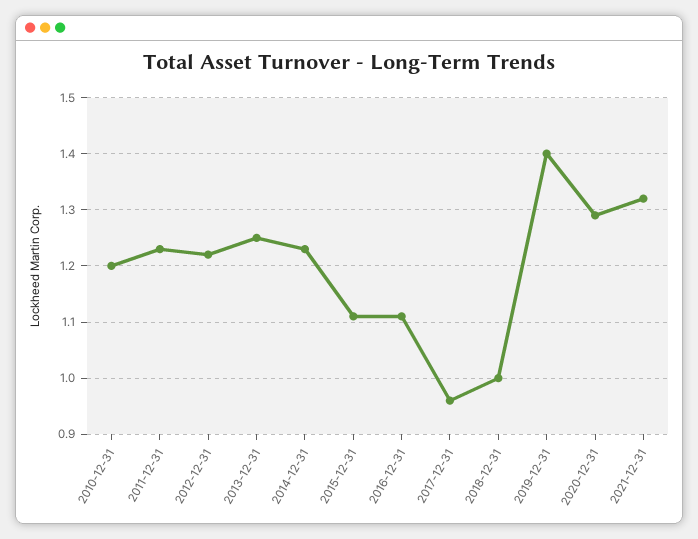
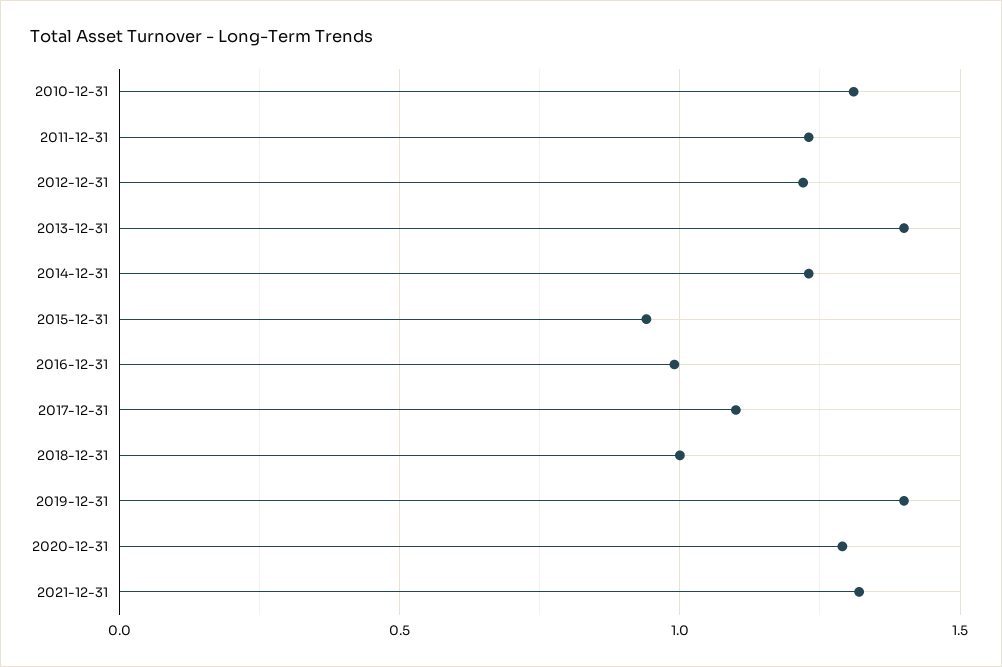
2010-12-31: 1.2 -> 1.3
2013-12-31: 1.25 -> 1.4
2015-12-31: 1.1 -> 0.95
2016-12-31: 1.1 -> 1
2017-12-31: 0.95 -> 1.1

